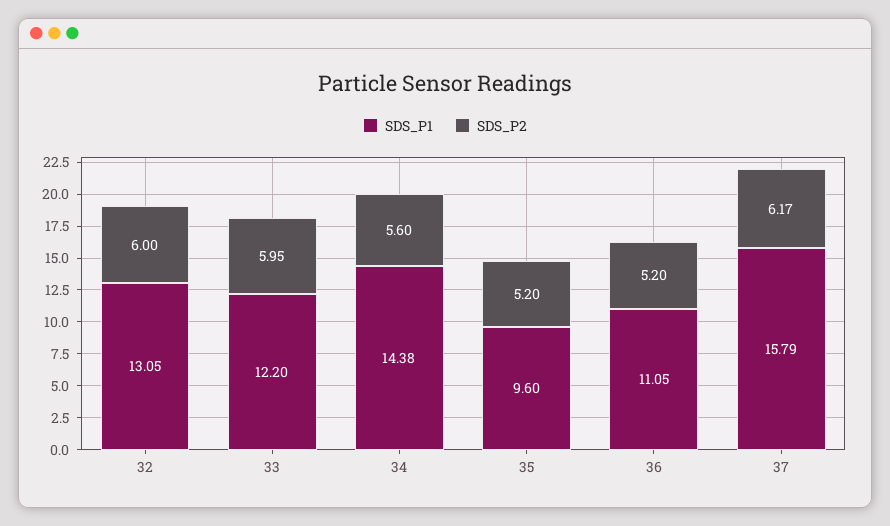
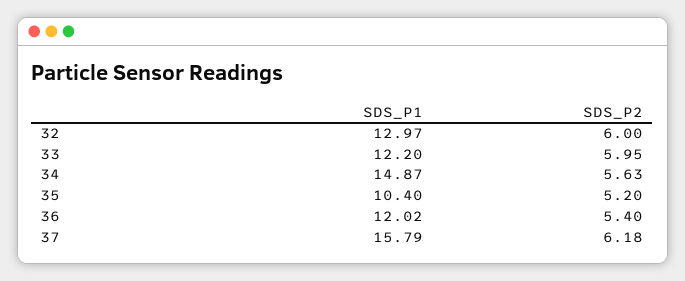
SDS_P1, 32: 13.05 -> 12.97
SDS_P1, 34: 14.38 -> 14.87
SDS_P2, 34: 5.6 -> 5.63
SDS_P1, 35: 9.6 -> 10.4
SDS_P1, 36: 11.05 -> 12.02
SDS_P2, 36: 5.2 -> 5.4
SDS_P2, 37: 6.17 -> 6.18

